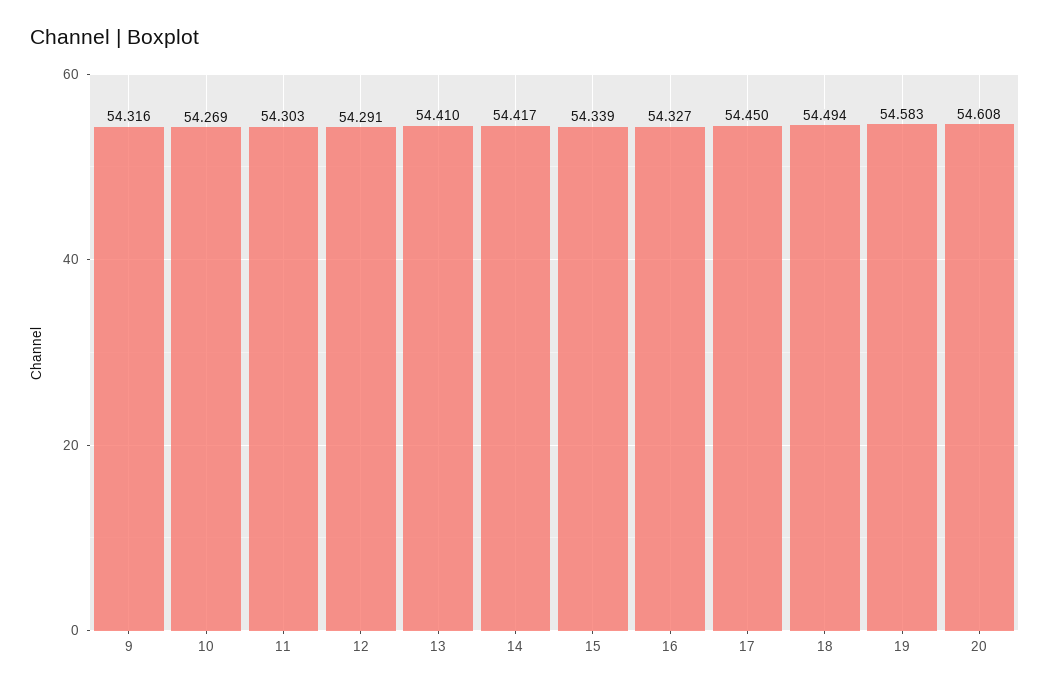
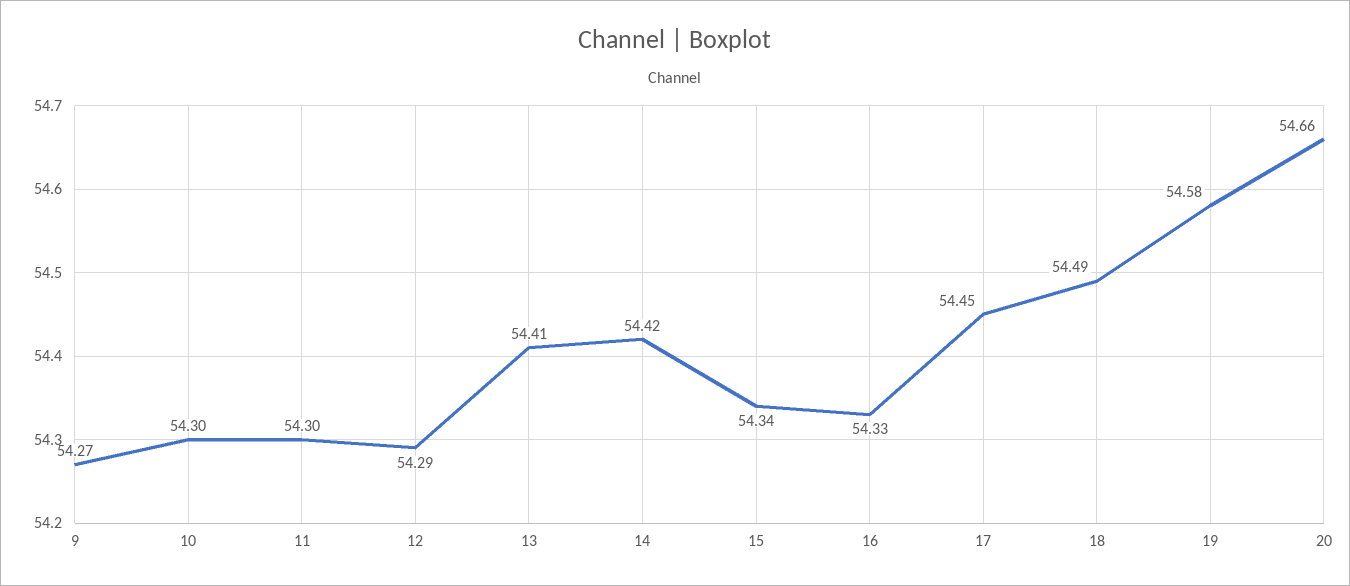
9: 54.316 -> 54.27
10: 54.269 -> 54.3
20: 54.608 -> 54.66

